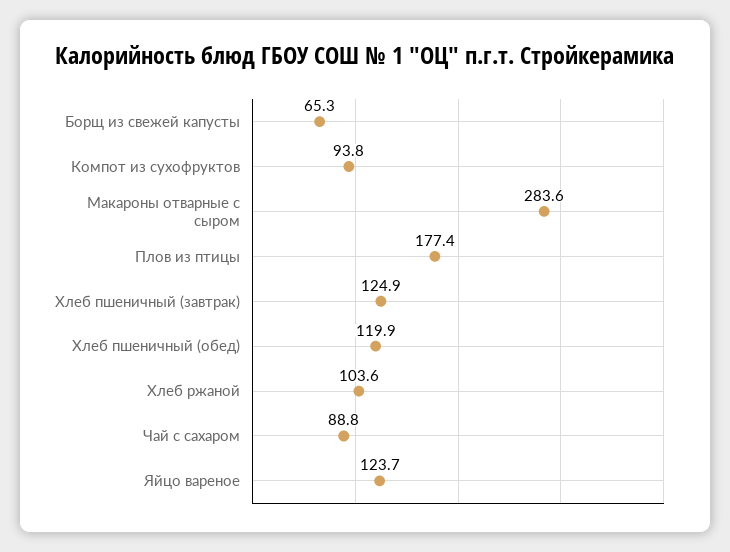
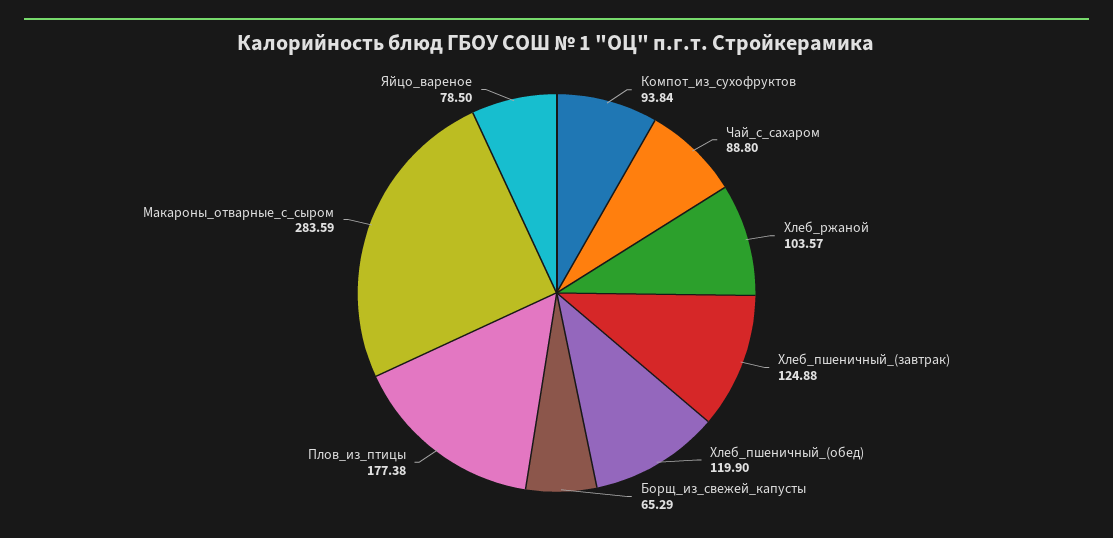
Яйцо вареное: 123.7 -> 78.5

